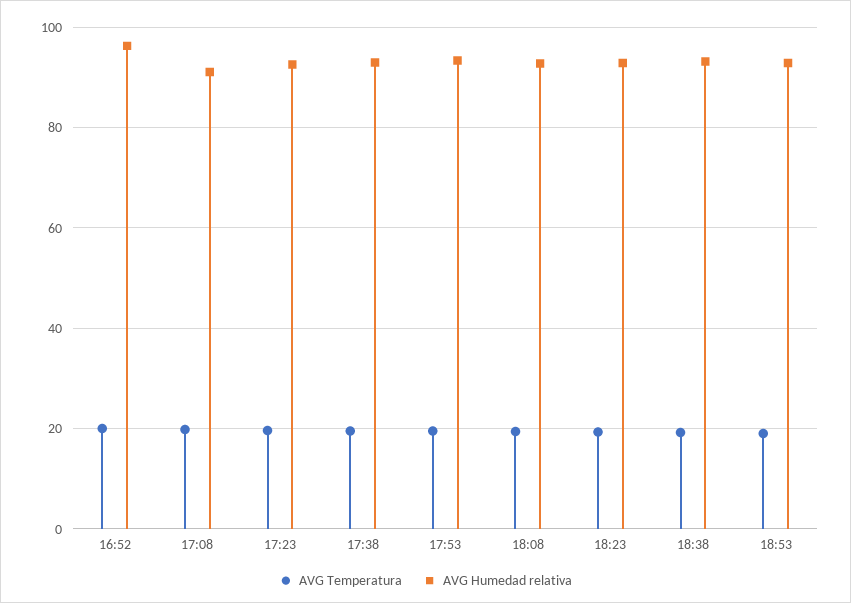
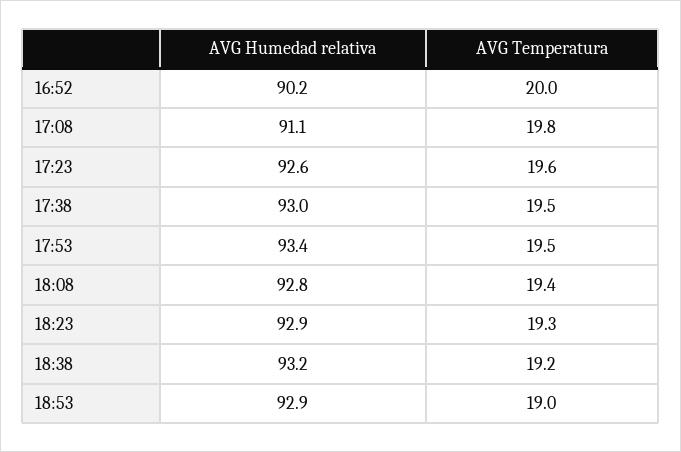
AVG Humedad relativa, 16:52: 96 -> 90.2

